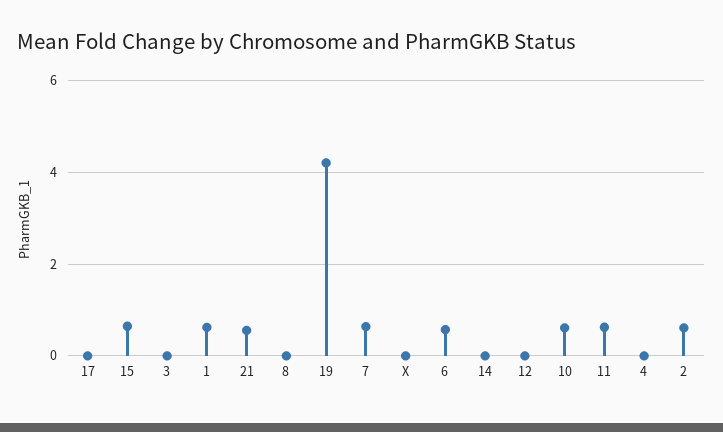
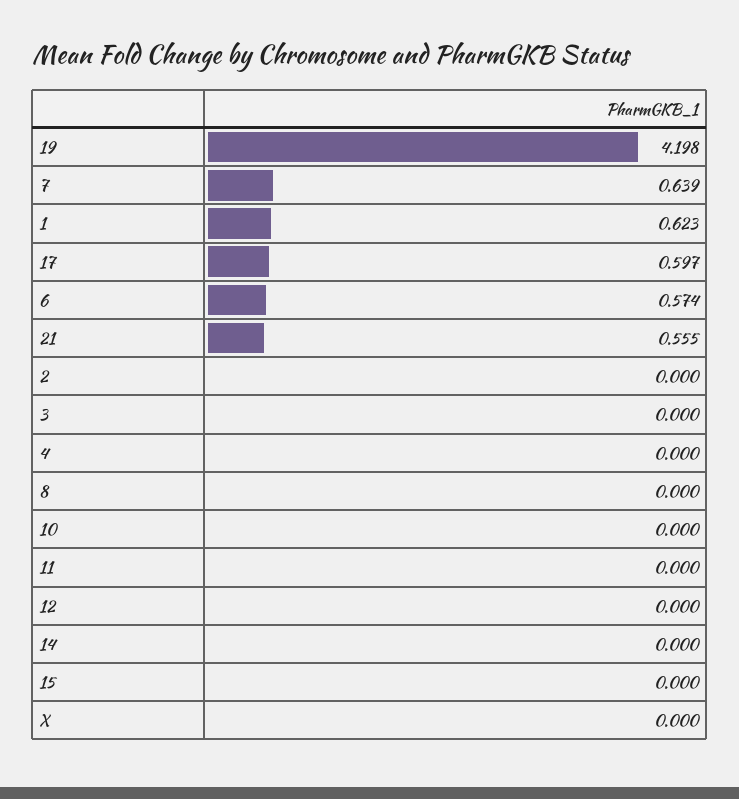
17: 0 -> 0.597
15: 0.6 -> 0
10: 0.6 -> 0
11: 0.6 -> 0
2: 0.6 -> 0

